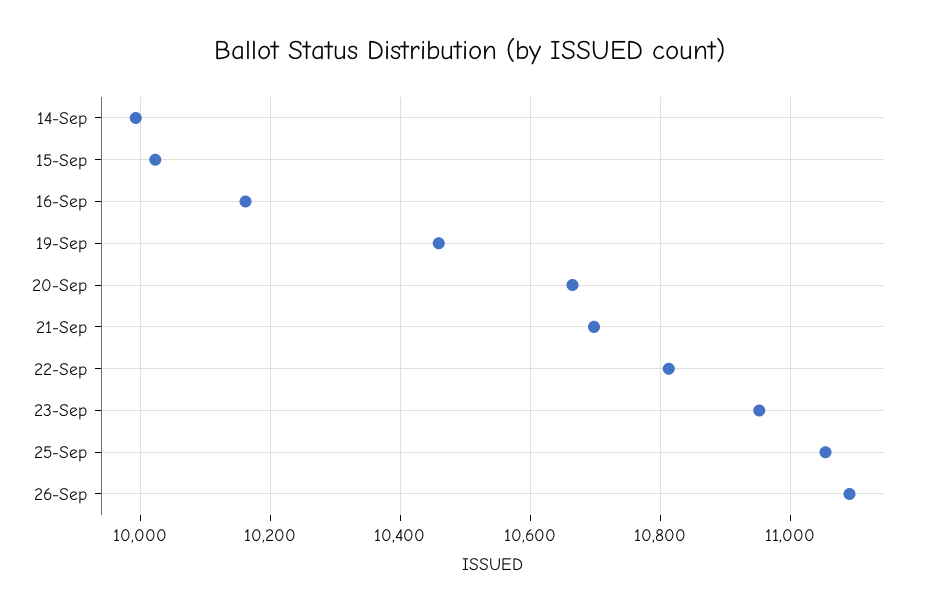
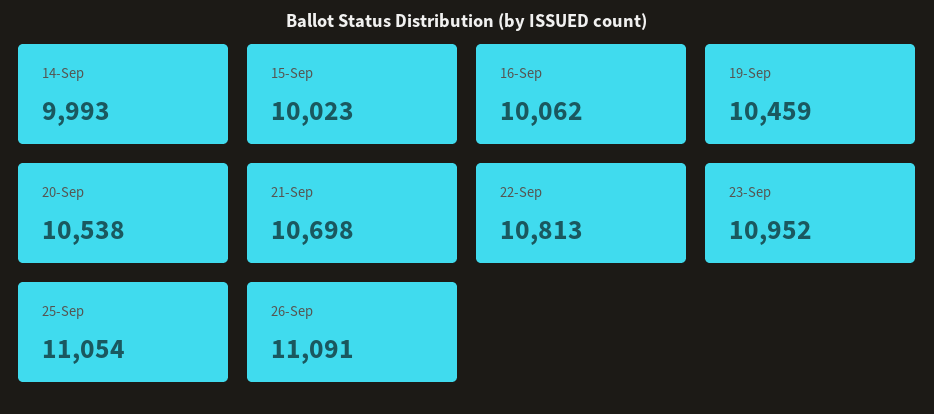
16-Sep: 10160 -> 10062
20-Sep: 10660 -> 10538

